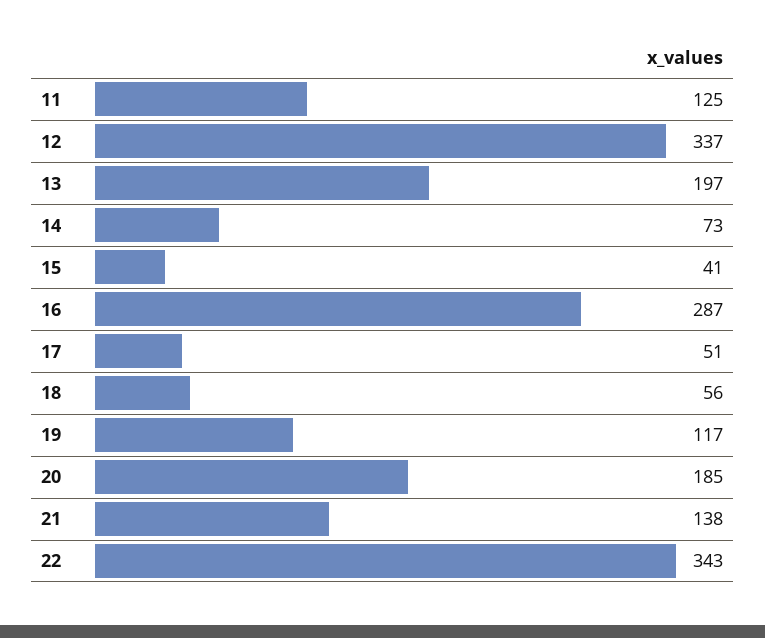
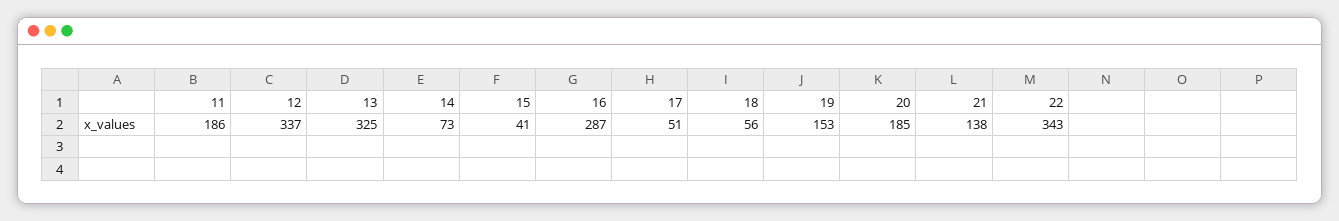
11: 125 -> 186
13: 197 -> 325
19: 117 -> 153

